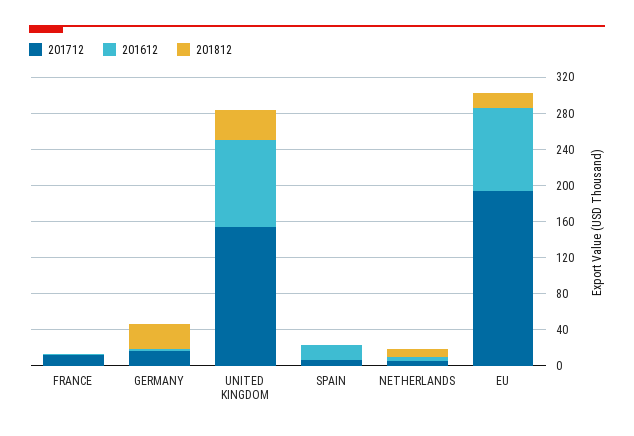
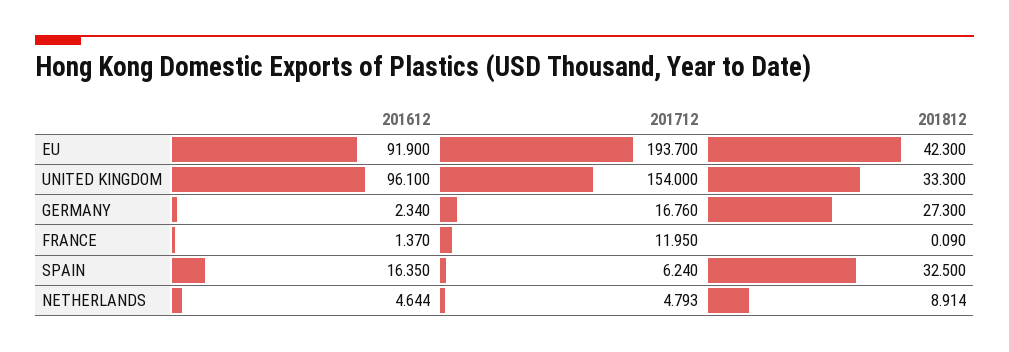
201812, SPAIN: 0 -> 32.5
201812, EU: 20 -> 42.3

